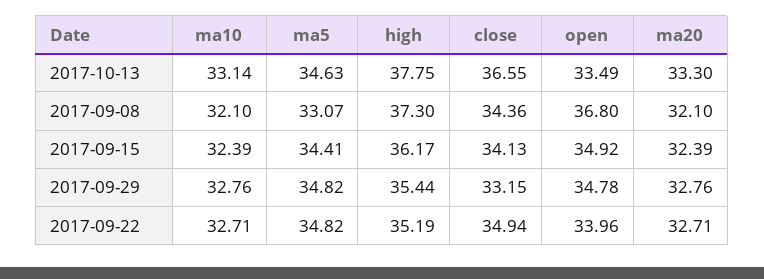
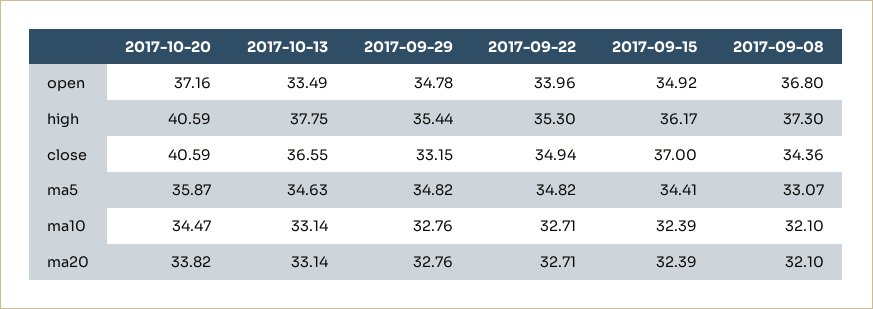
ma20, 2017-10-13: 33.3 -> 33.14
close, 2017-09-15: 34.13 -> 37
high, 2017-09-22: 35.19 -> 35.3
open, 2017-10-20: none -> 37.16
high, 2017-10-20: none -> 40.59
close, 2017-10-20: none -> 40.59
ma5, 2017-10-20: none -> 35.87
ma10, 2017-10-20: none -> 34.47
ma20, 2017-10-20: none -> 33.82

